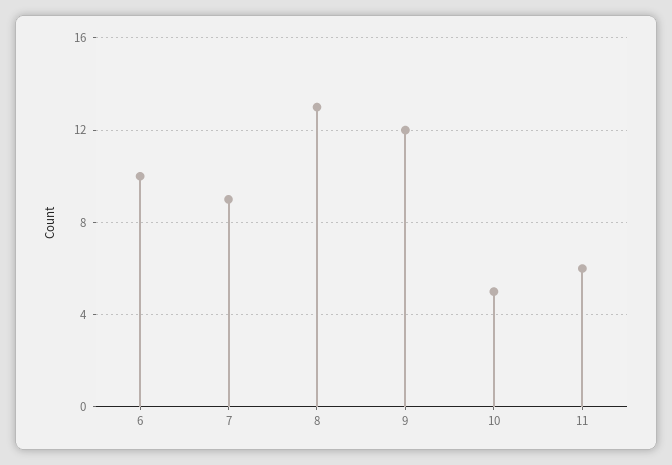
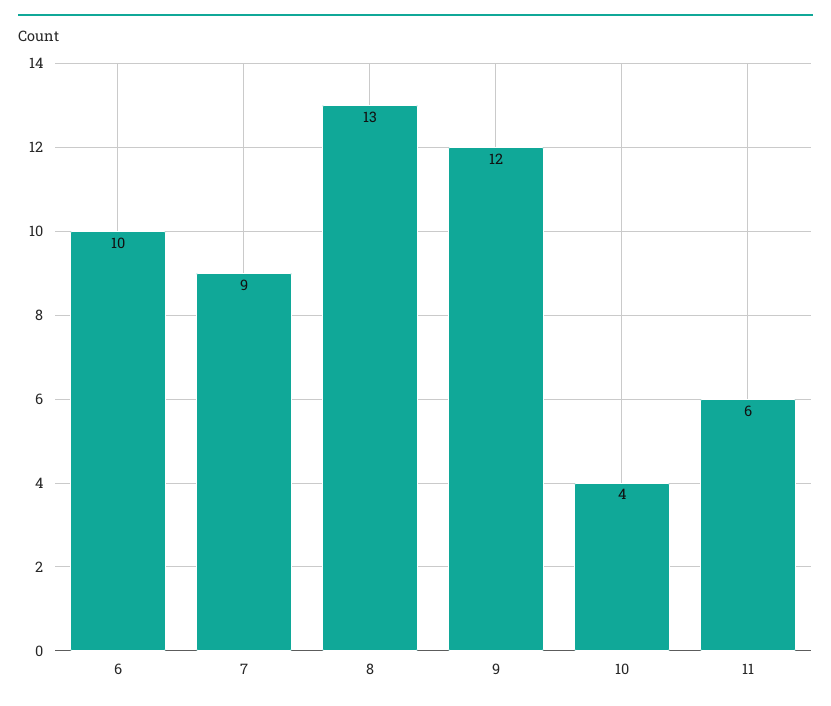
10: 5 -> 4

